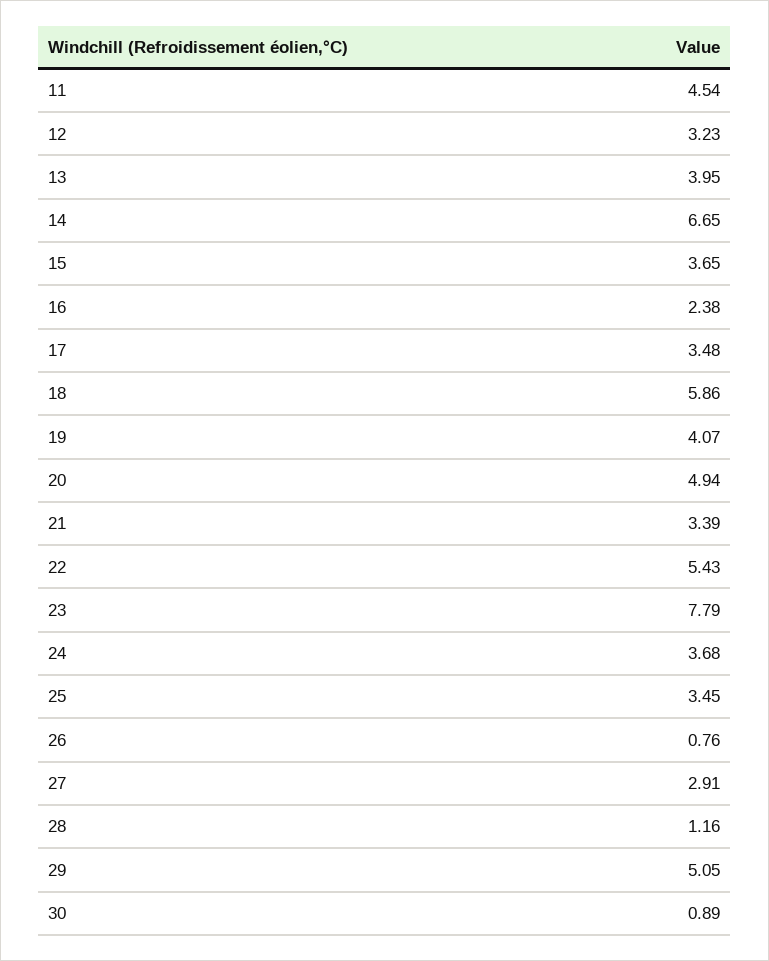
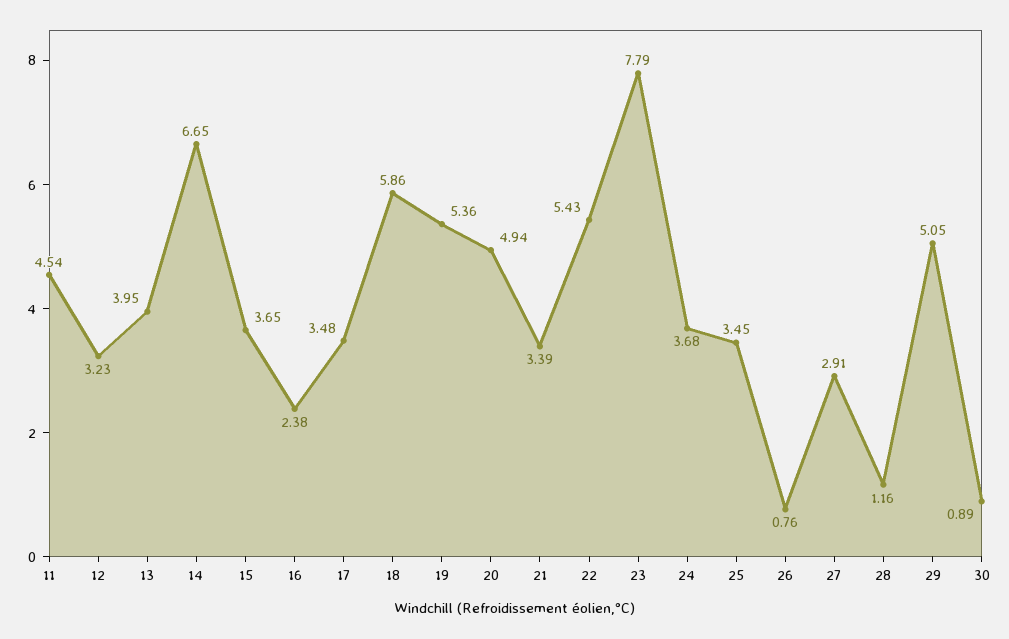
19: 4.07 -> 5.36

